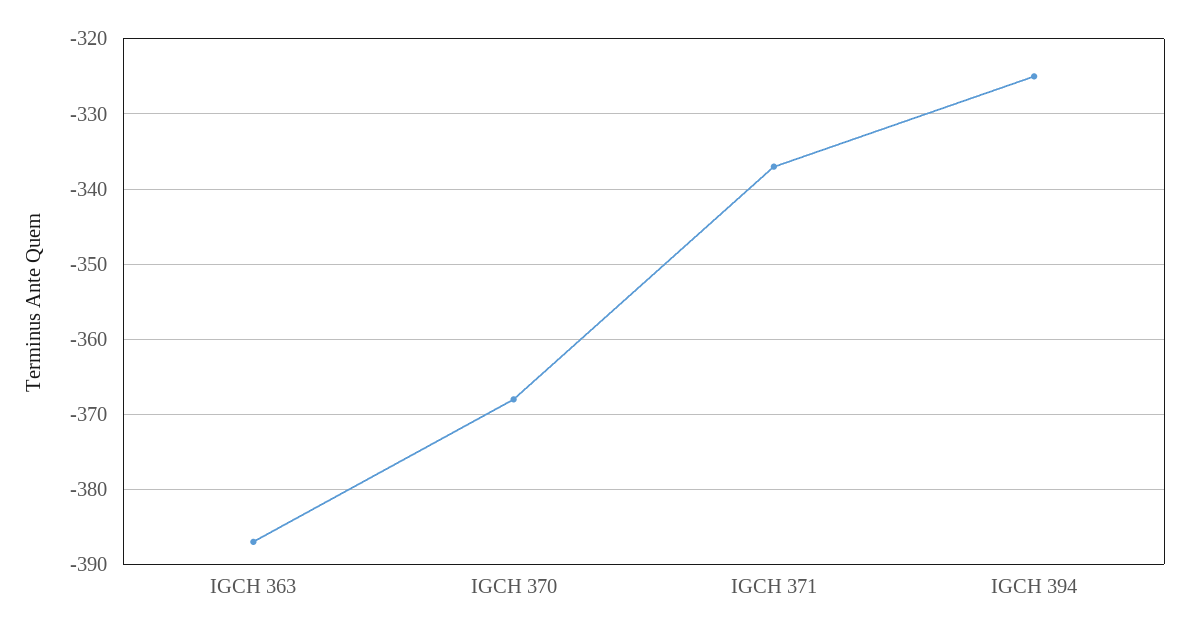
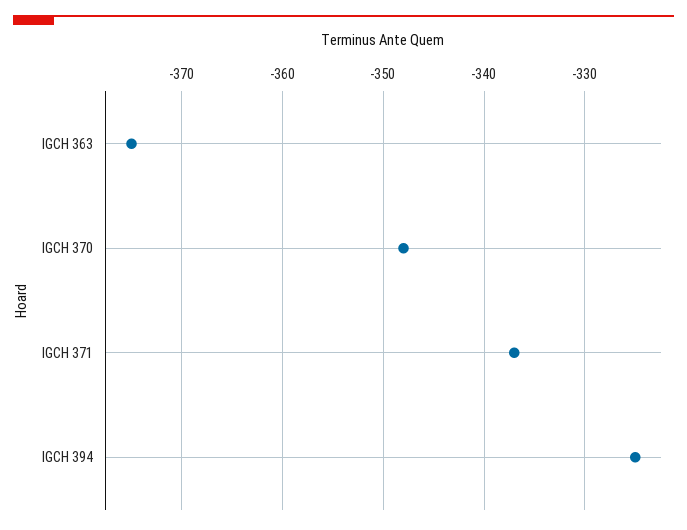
IGCH 363: -387 -> -375
IGCH 370: -368 -> -348

